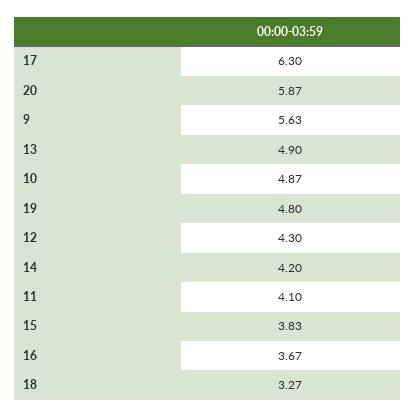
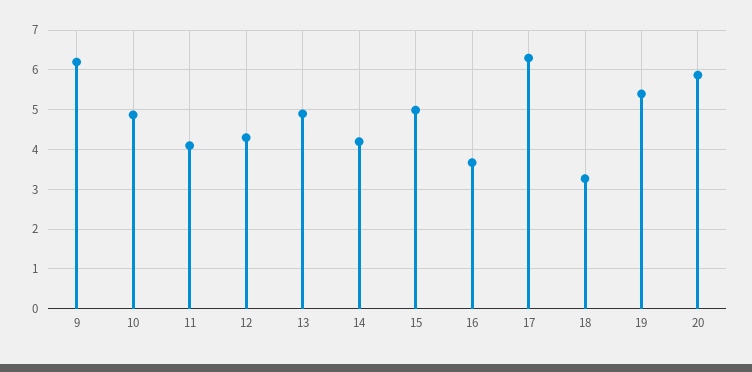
9: 5.63 -> 6.2
19: 4.8 -> 5.4
15: 3.83 -> 5

